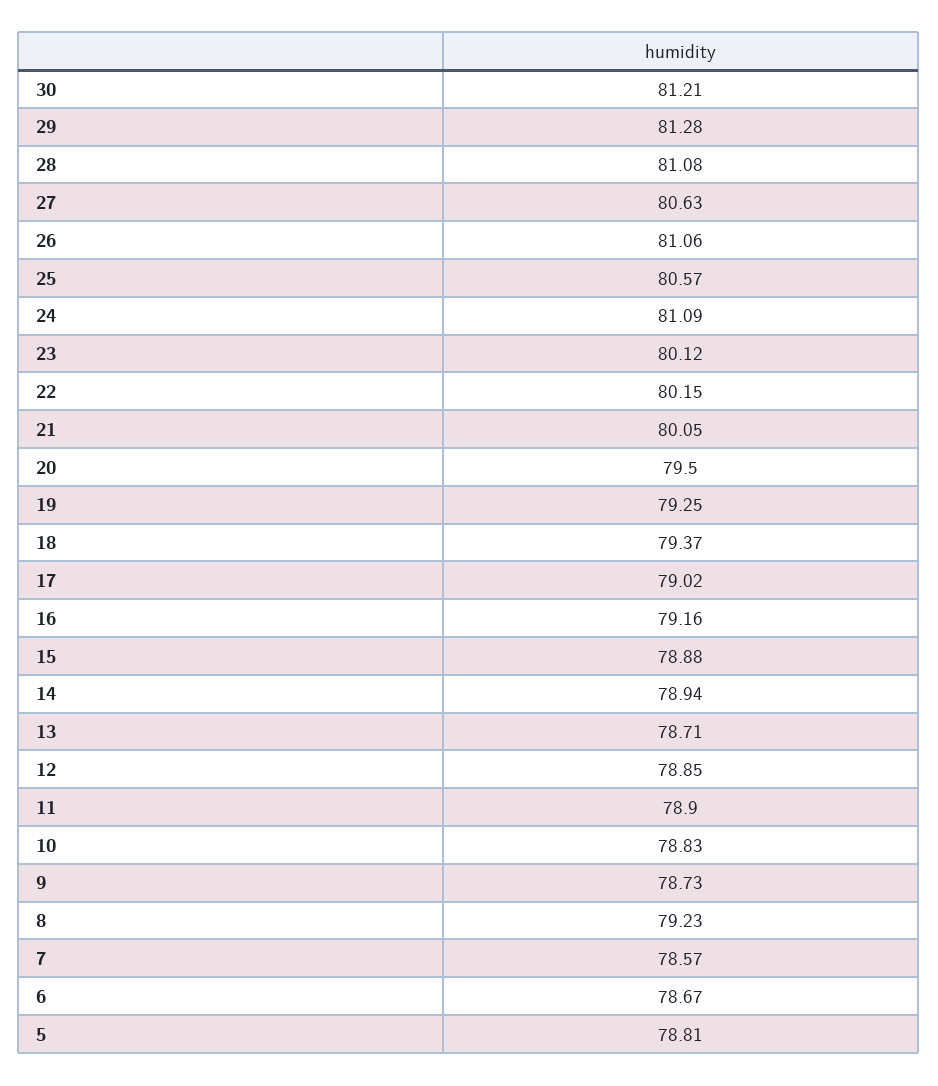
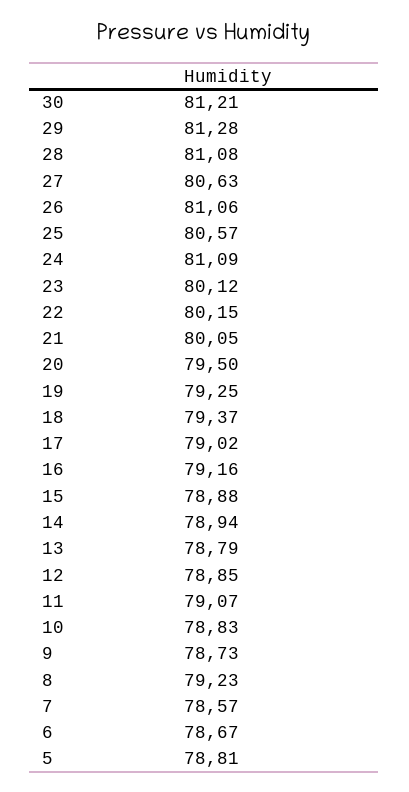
13: 78.71 -> 78.79
11: 78.9 -> 79.07

